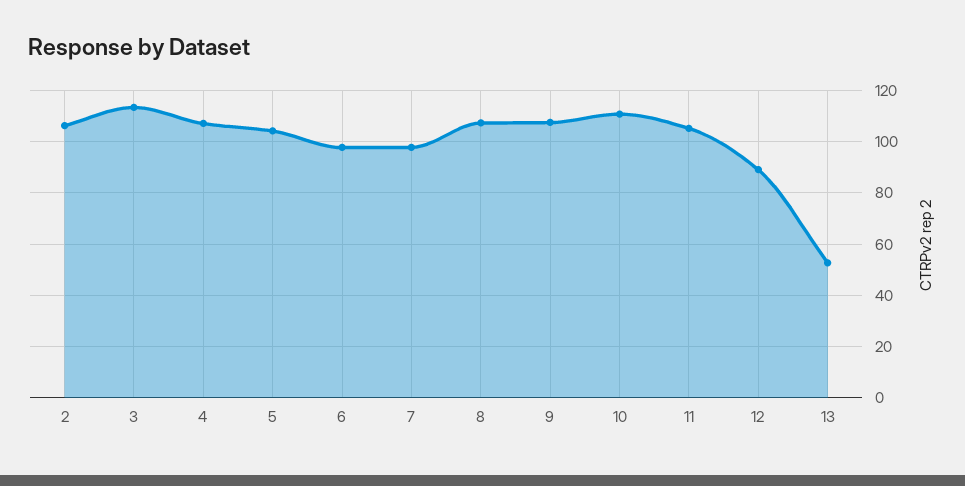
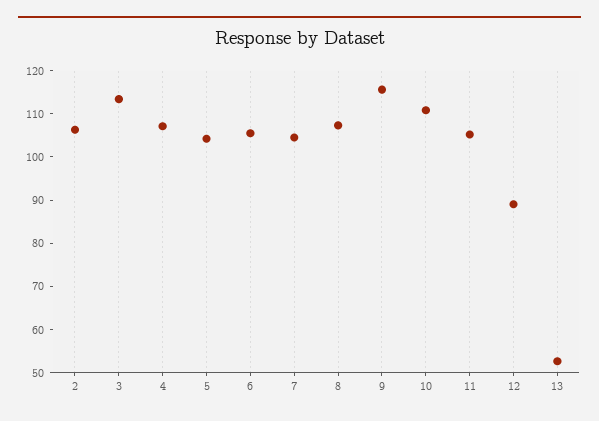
6: 97.5 -> 106
7: 97.5 -> 104
9: 107.5 -> 116

